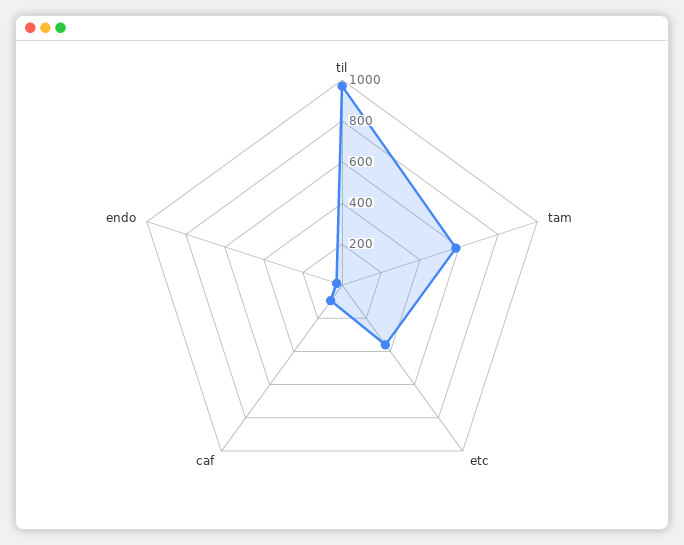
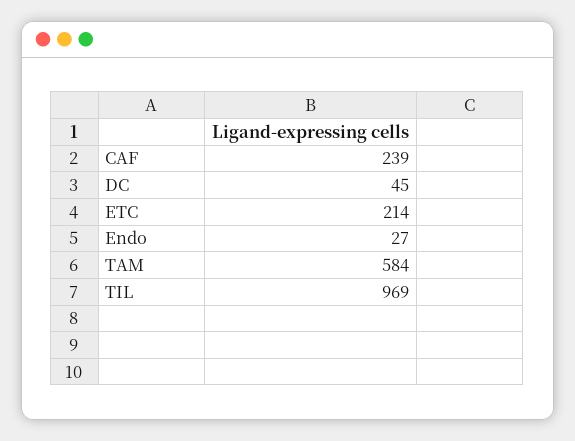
etc: 350 -> 214
caf: 100 -> 239
DC: none -> 45

